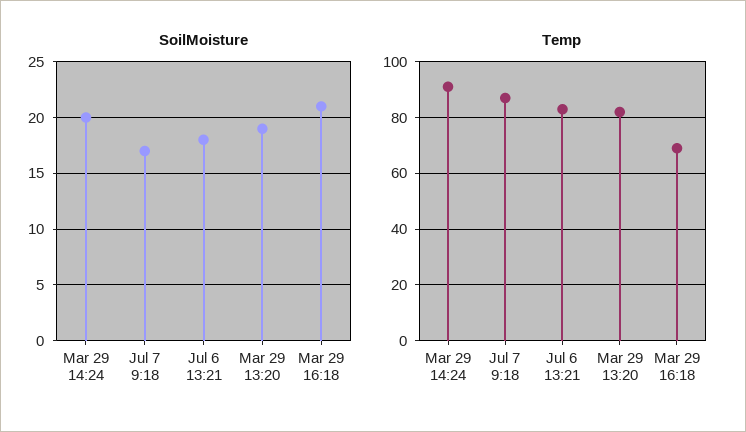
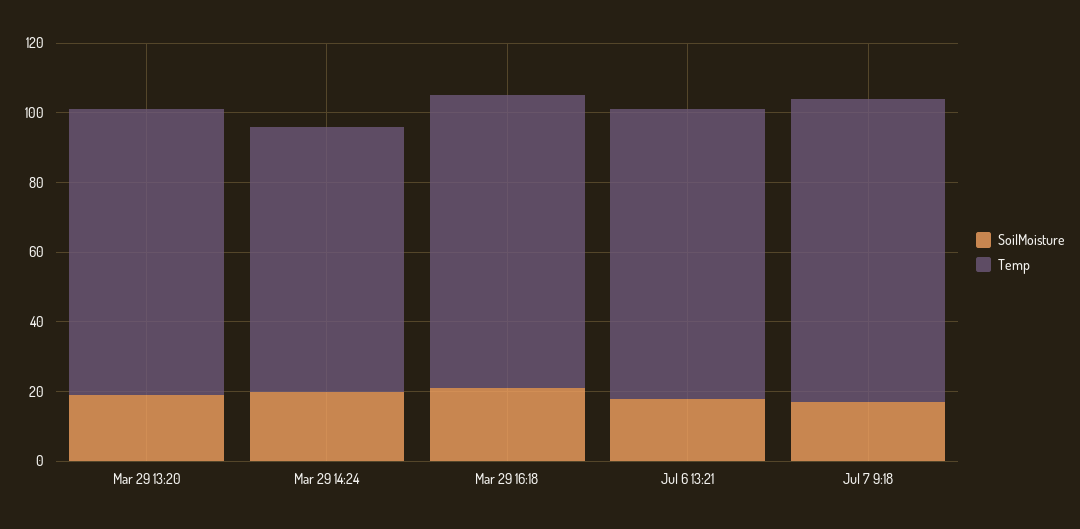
Temp, Mar 29 14:24: 90 -> 75
Temp, Mar 29 16:18: 70 -> 85

